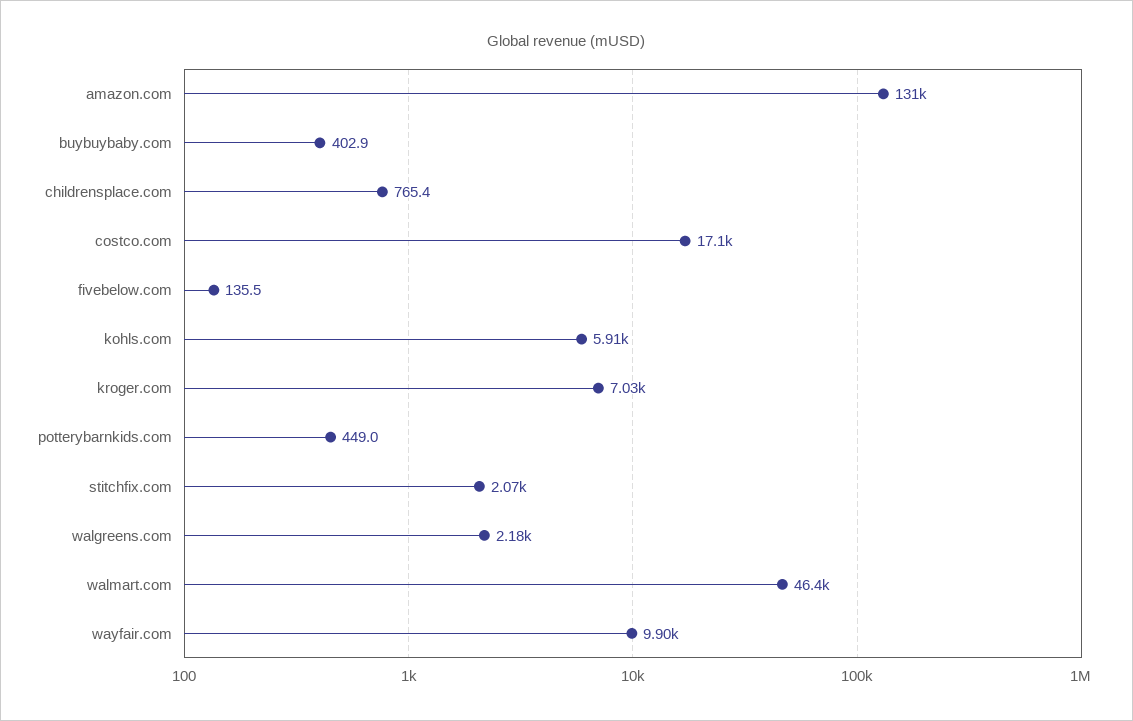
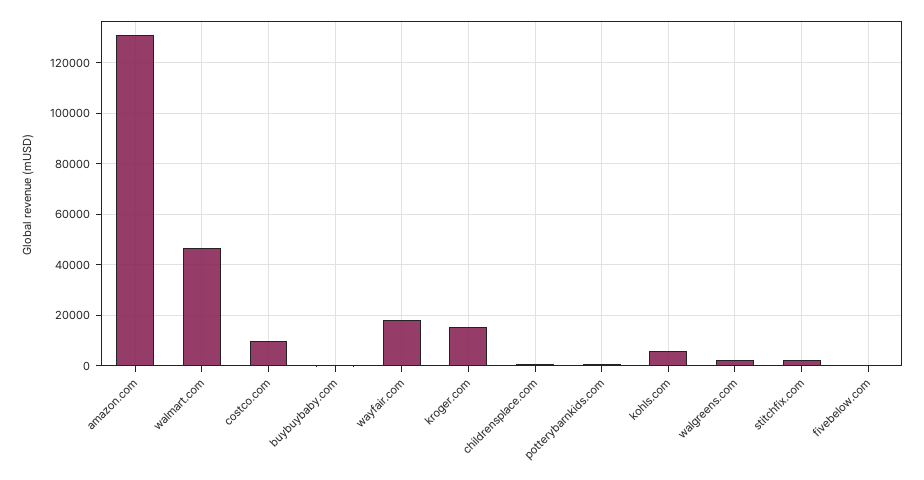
costco.com: 17100 -> 10000
kroger.com: 7030 -> 15000
wayfair.com: 9900 -> 17500

